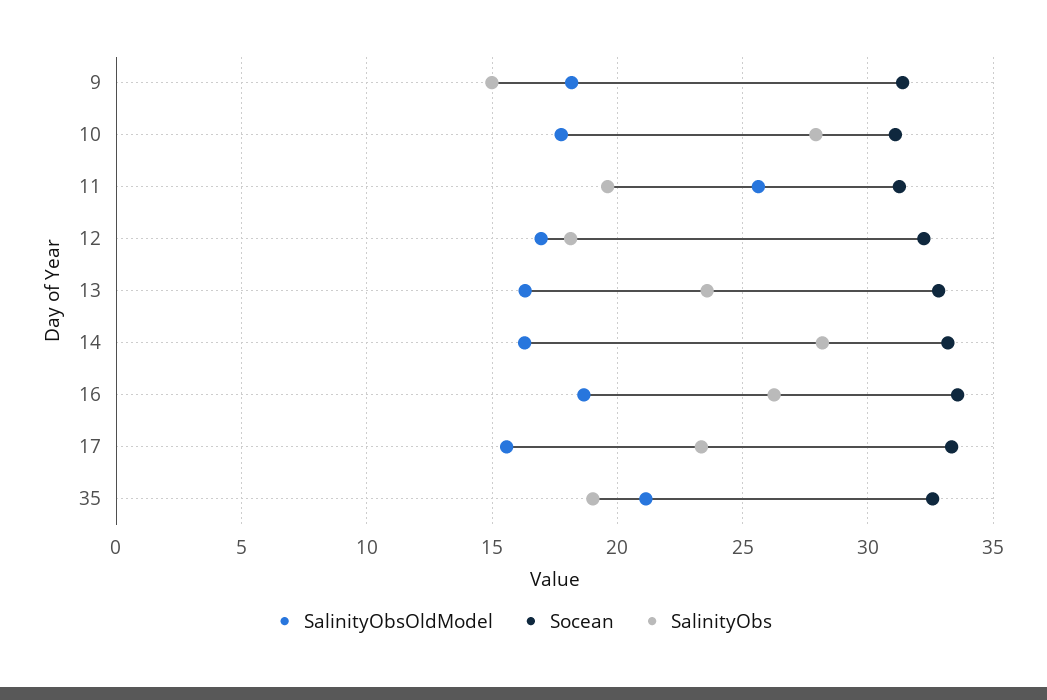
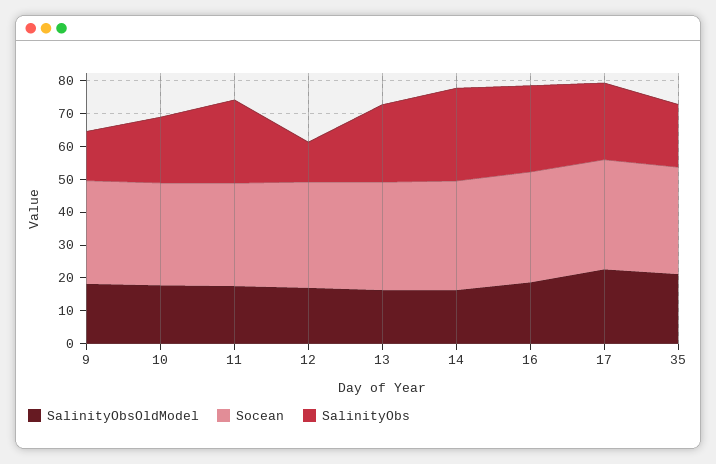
SalinityObs, 10: 28 -> 20
SalinityObsOldModel, 11: 25.5 -> 17.5
SalinityObs, 11: 19.5 -> 25
SalinityObs, 12: 18 -> 12.5
SalinityObsOldModel, 17: 15.5 -> 22.5

